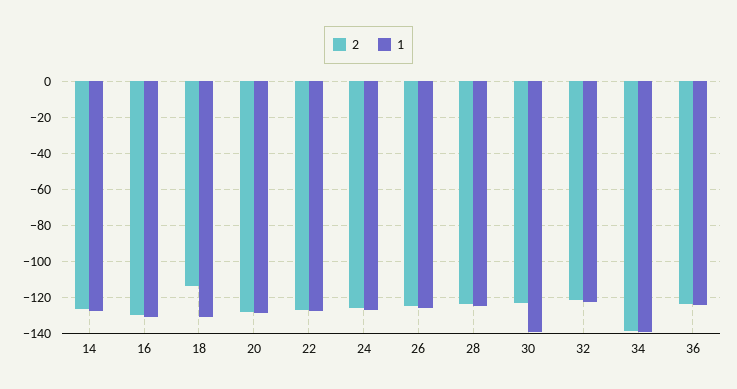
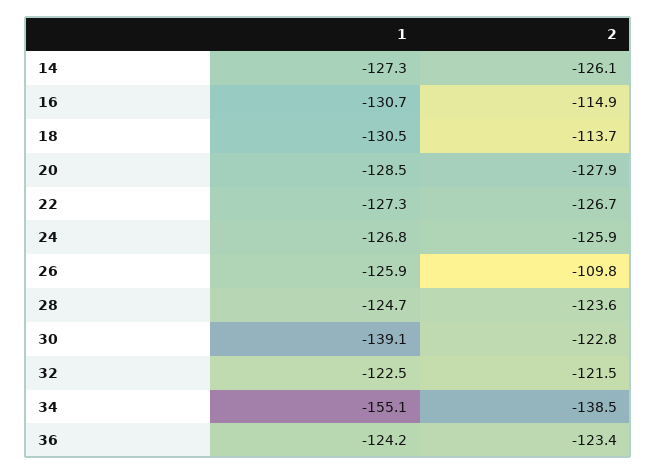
2, 16: -130 -> -114.9
2, 26: -125 -> -109.8
1, 34: -140 -> -155.1

